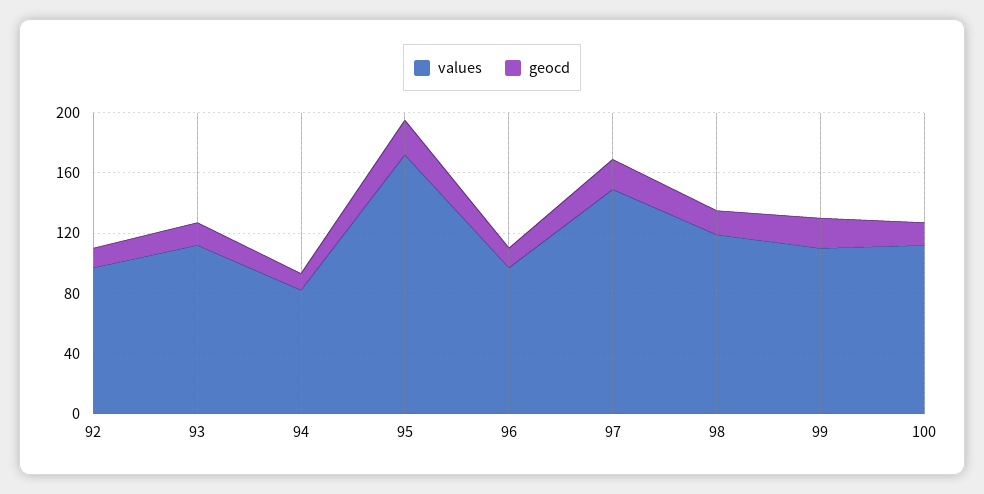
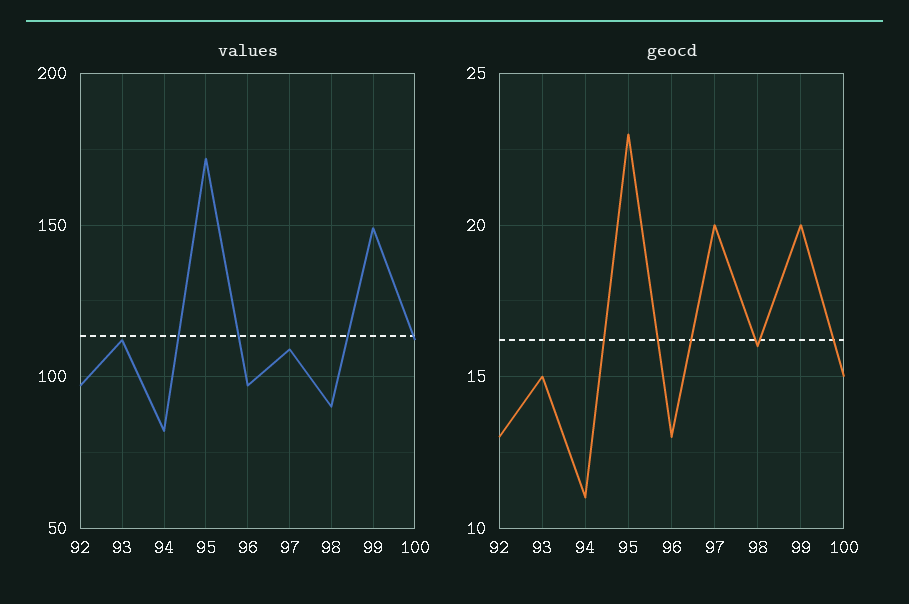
values, 97: 150 -> 110
values, 98: 120 -> 90
values, 99: 110 -> 150

